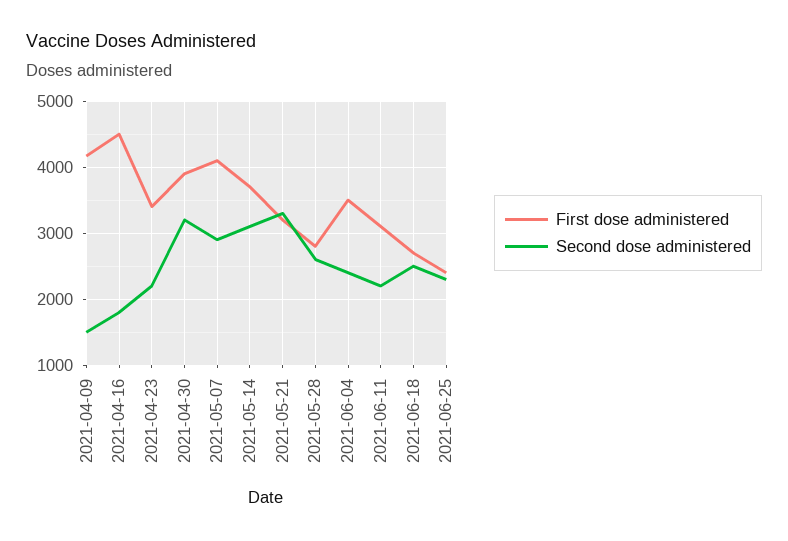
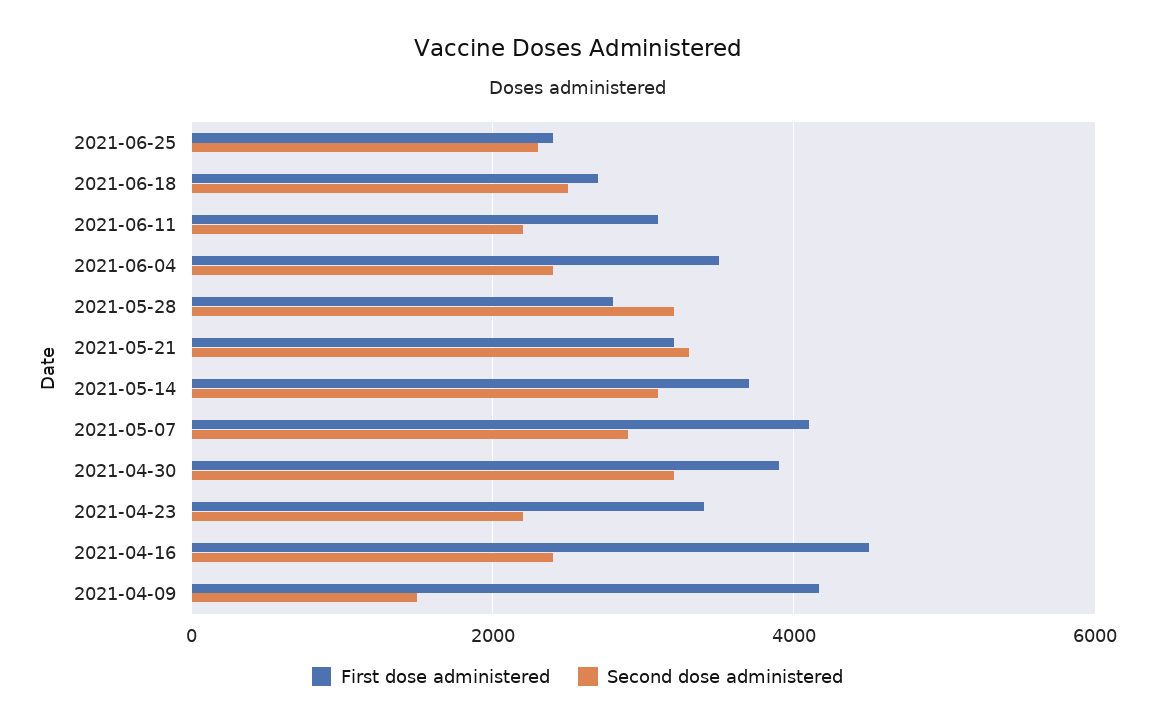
Second dose administered, 2021-04-16: 1800 -> 2400
Second dose administered, 2021-05-28: 2600 -> 3200

